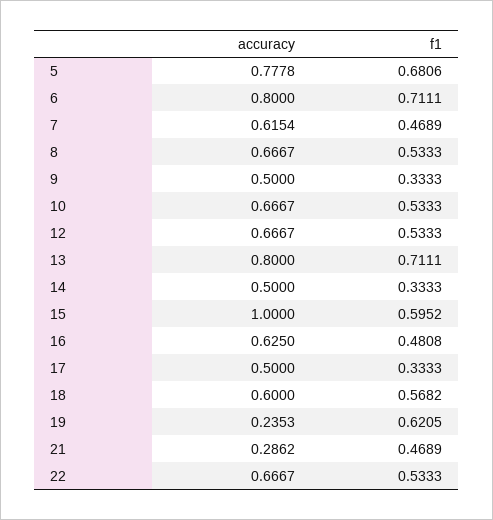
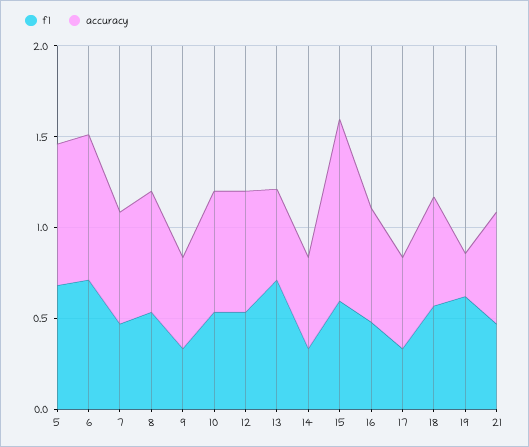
accuracy, 13: 0.8 -> 0.5
accuracy, 21: 0.2862 -> 0.6
accuracy, 22: 0.6667 -> none
f1, 22: 0.5333 -> none

